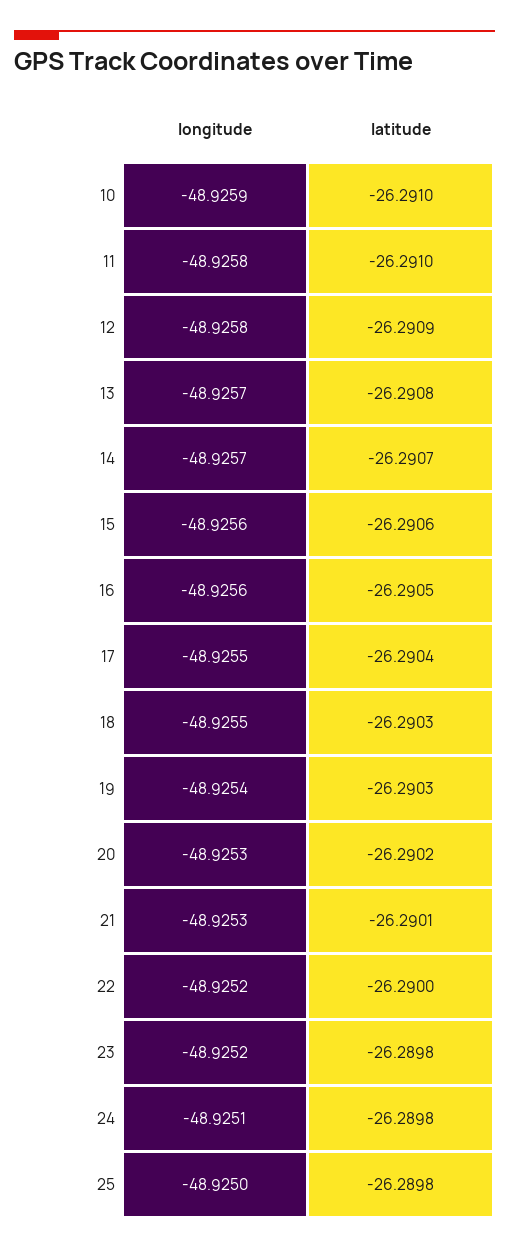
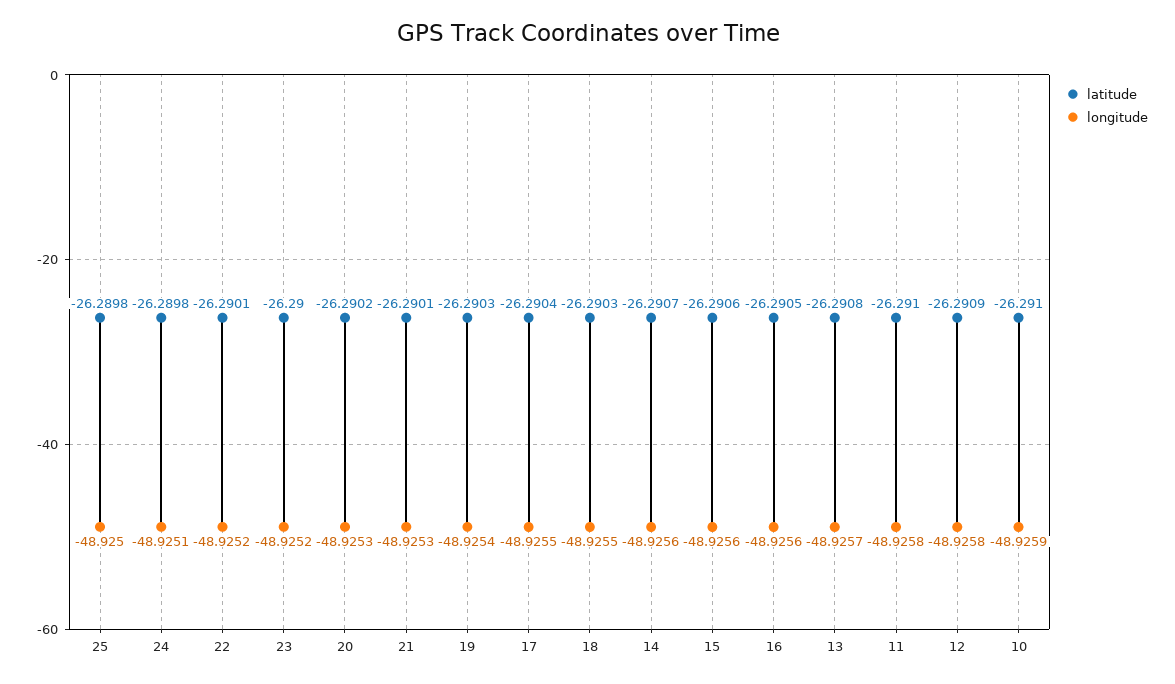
longitude, 14: -48.9257 -> -48.9256
latitude, 22: -26.29 -> -26.2901
latitude, 23: -26.2898 -> -26.29

